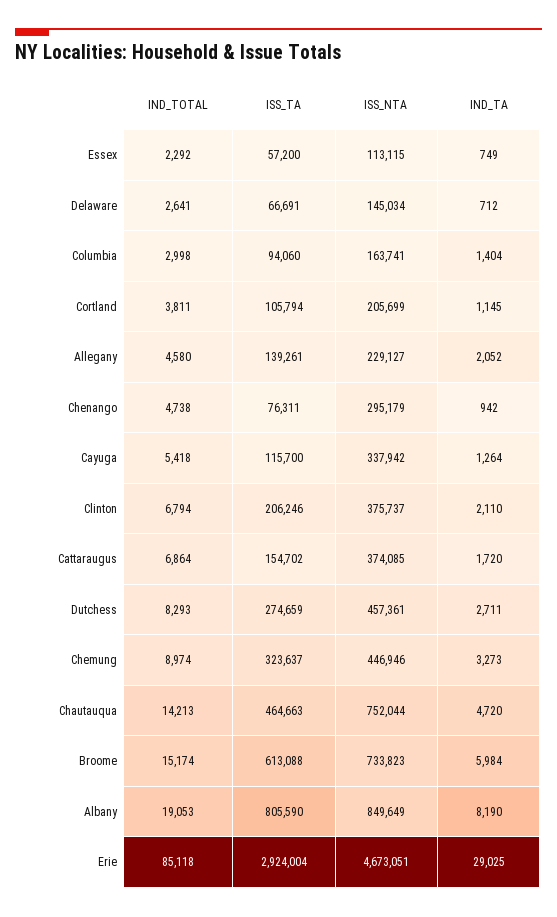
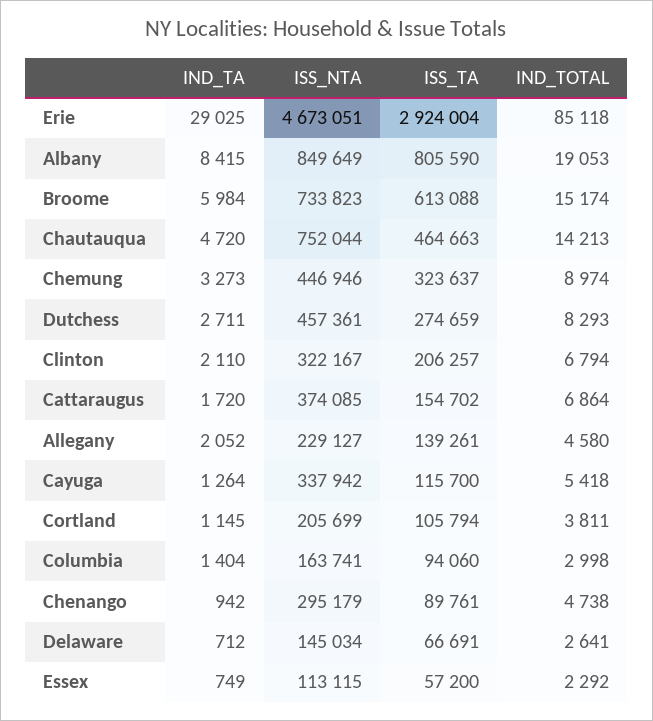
ISS_TA, Chenango: 76311 -> 89761
ISS_TA, Clinton: 206246 -> 206257
ISS_NTA, Clinton: 375737 -> 322167
IND_TA, Albany: 8190 -> 8415

